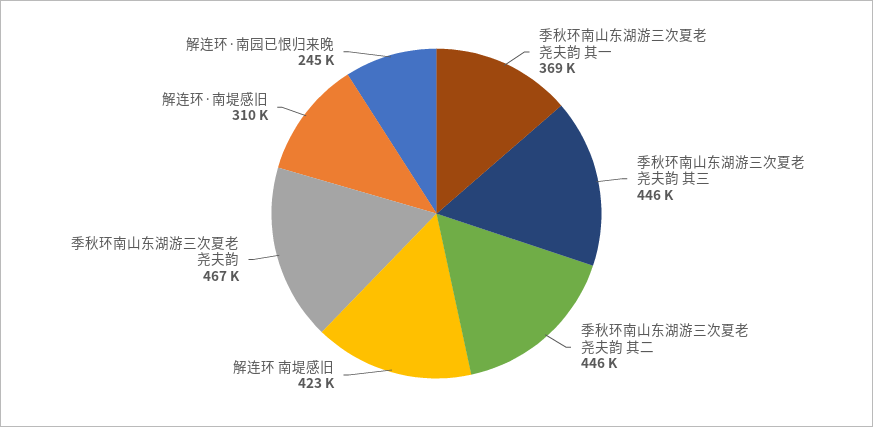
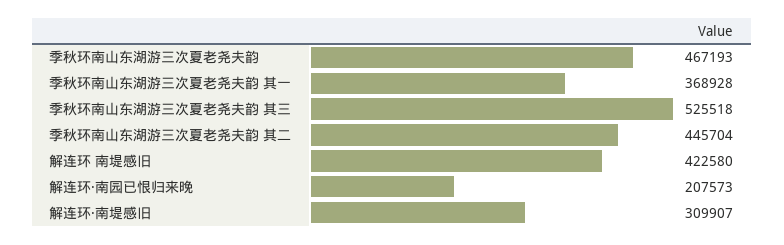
季秋环南山东湖游三次夏老尧夫韵 其三: 446000 -> 525518
解连环·南园已恨归来晚: 245000 -> 207573

